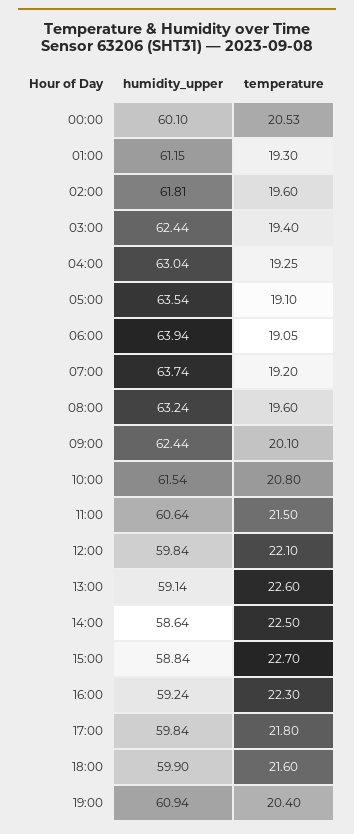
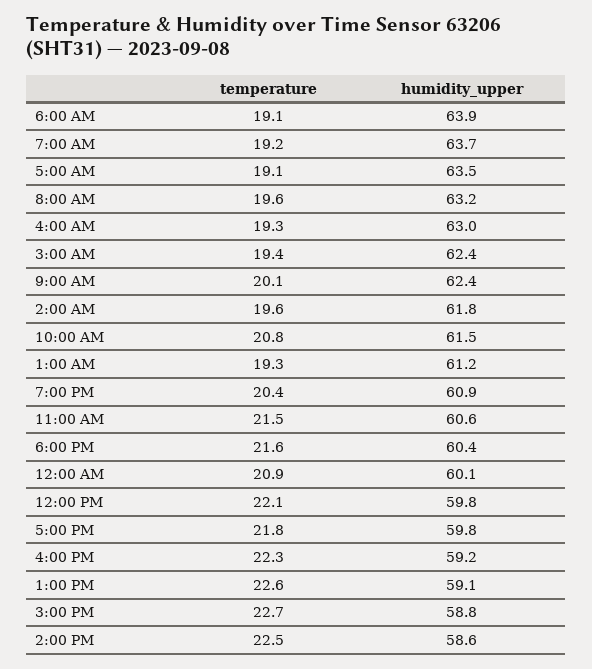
temperature, 00:00: 20.53 -> 20.9
humidity_upper, 18:00: 59.9 -> 60.4

